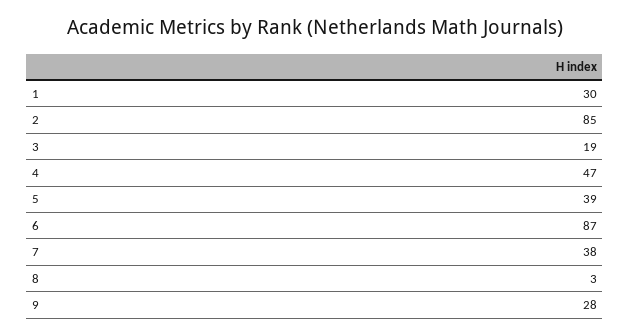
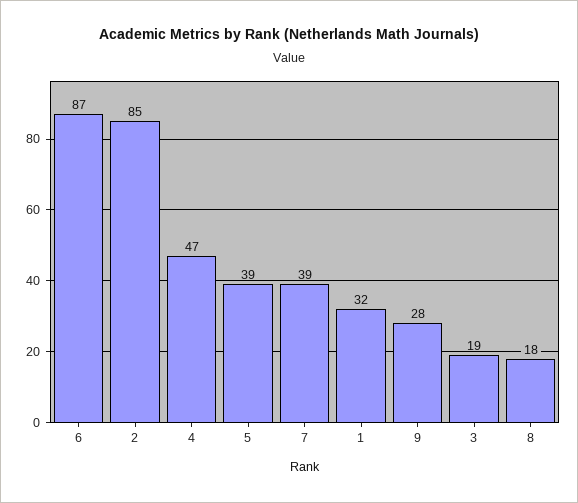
1: 30 -> 32
7: 38 -> 39
8: 3 -> 18

